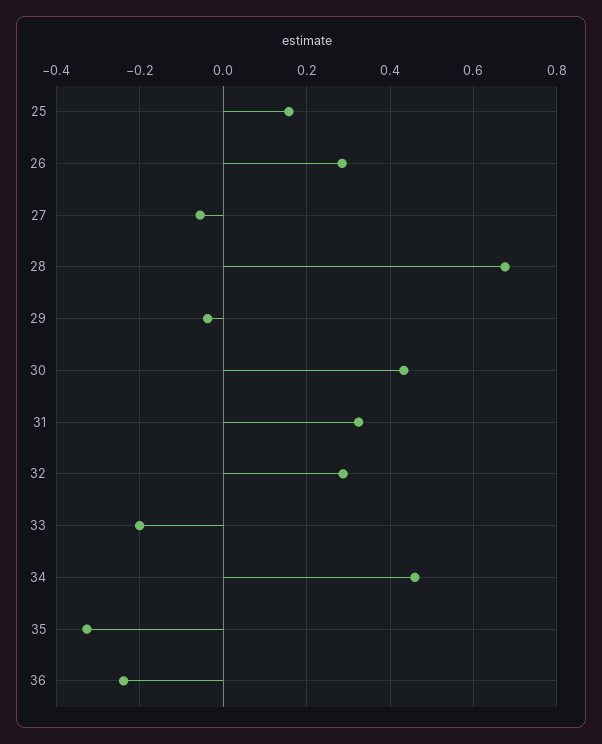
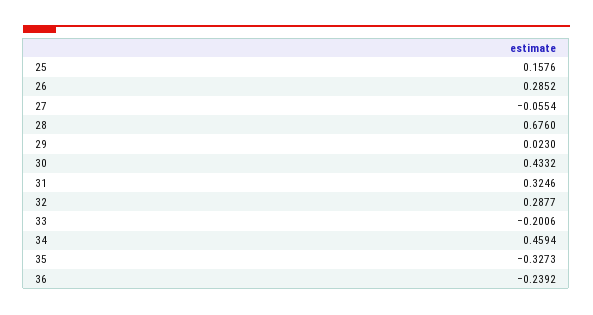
29: -0.04 -> 0.023

